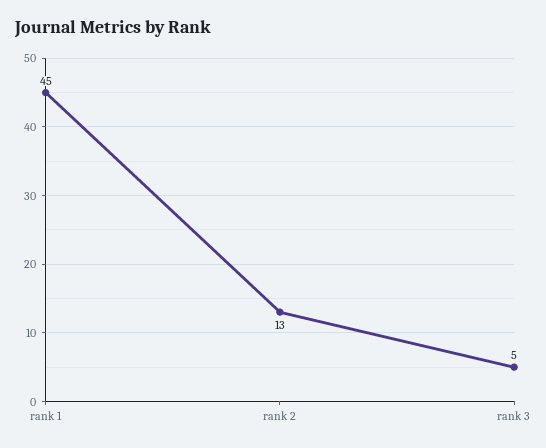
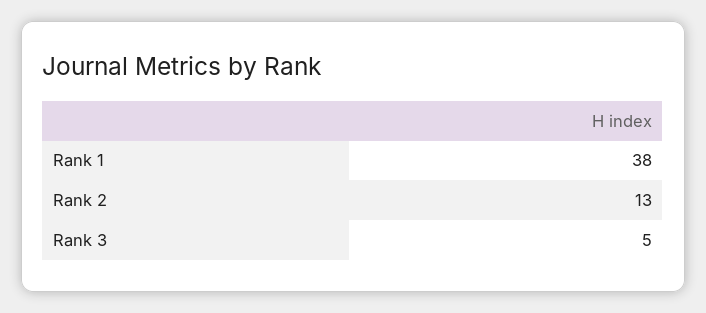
rank 1: 45 -> 38

